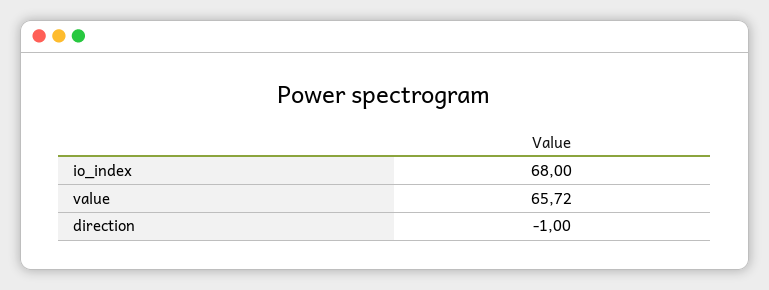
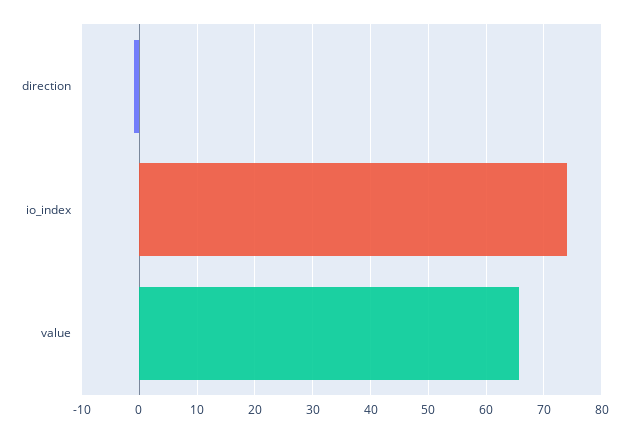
io_index: 68 -> 74

